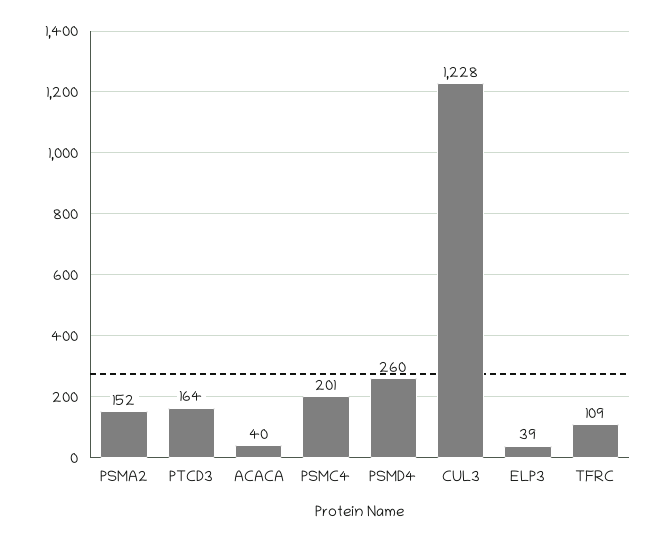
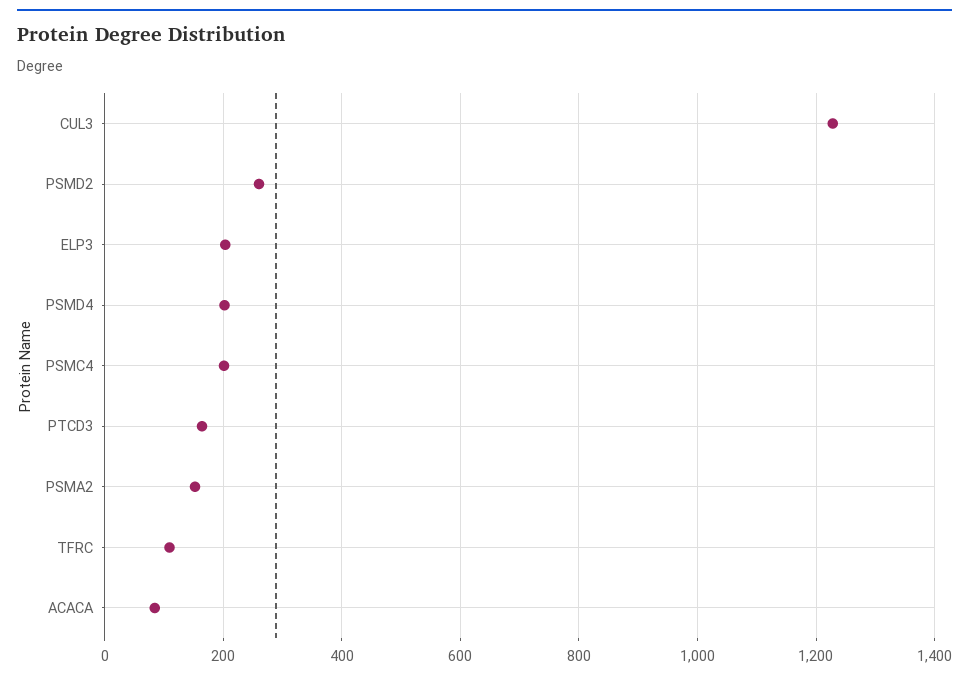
ACACA: 40 -> 80
PSMD4: 260 -> 200
ELP3: 39 -> 200
PSMD2: none -> 260

